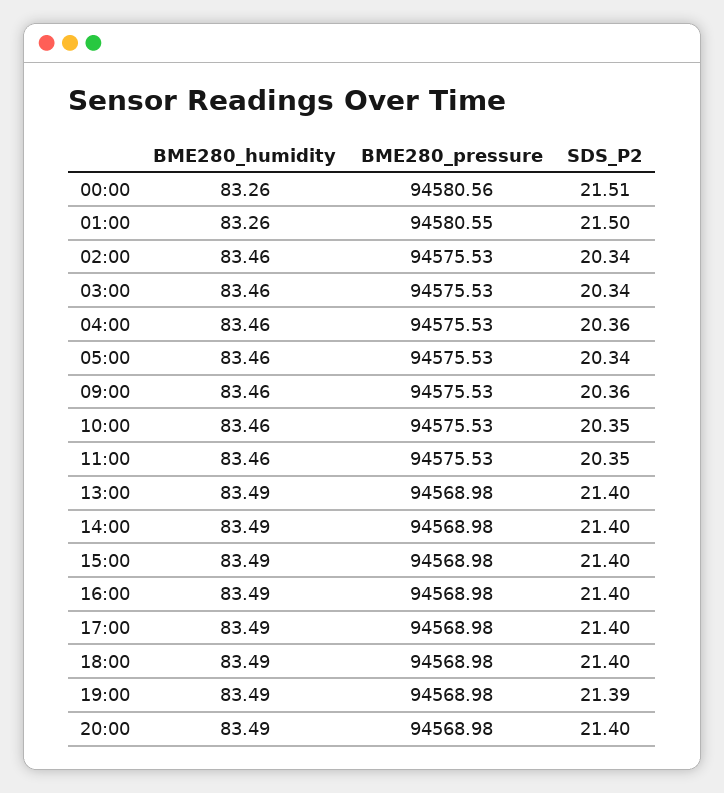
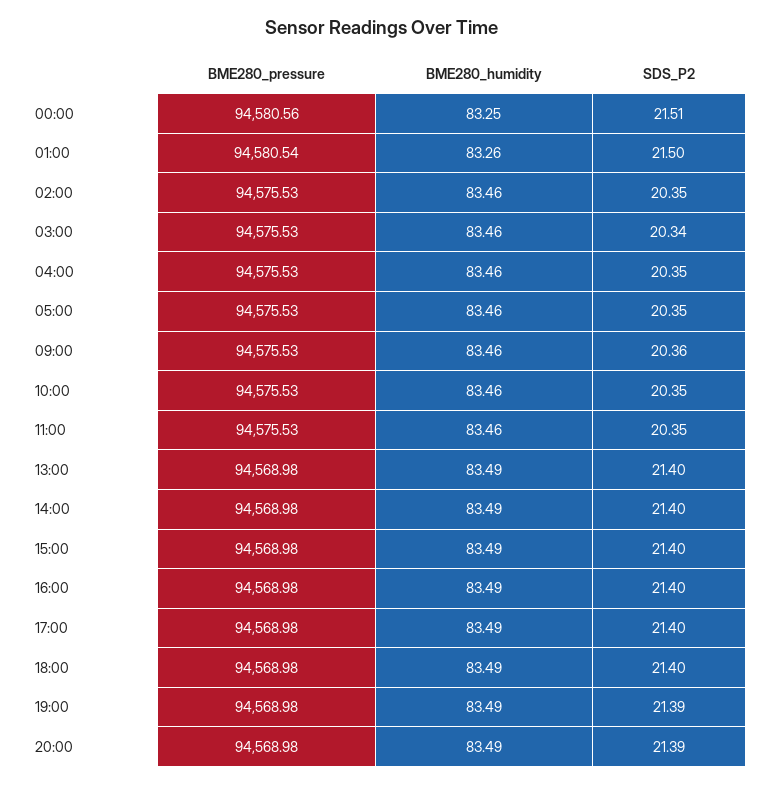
BME280_humidity, 00:00: 83.26 -> 83.25
BME280_pressure, 01:00: 94580.55 -> 94580.54
SDS_P2, 02:00: 20.34 -> 20.35
SDS_P2, 04:00: 20.36 -> 20.35
SDS_P2, 05:00: 20.34 -> 20.35
SDS_P2, 20:00: 21.4 -> 21.39

